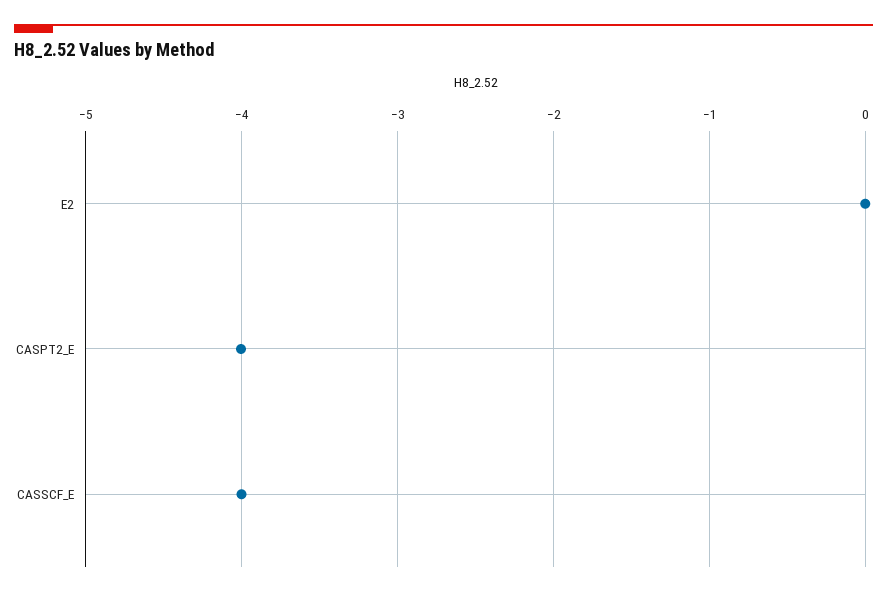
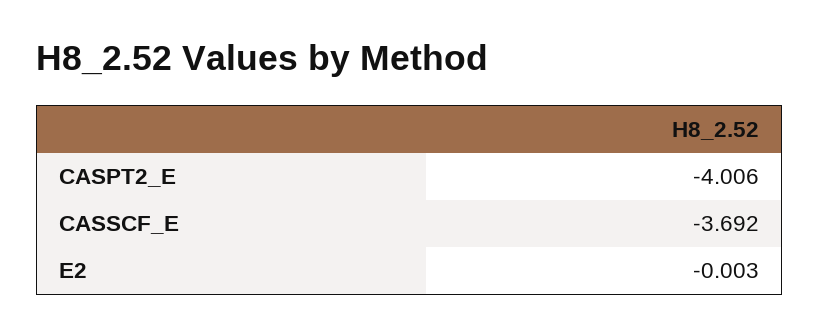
CASSCF_E: -4 -> -3.692

